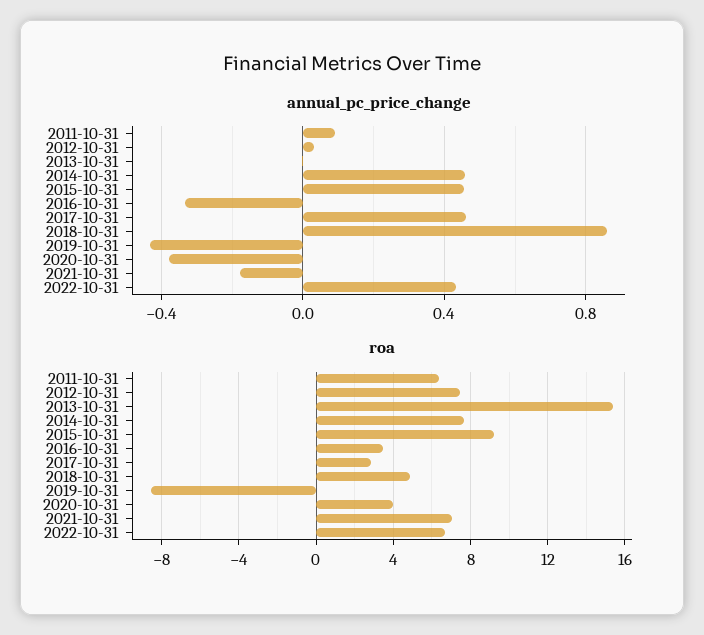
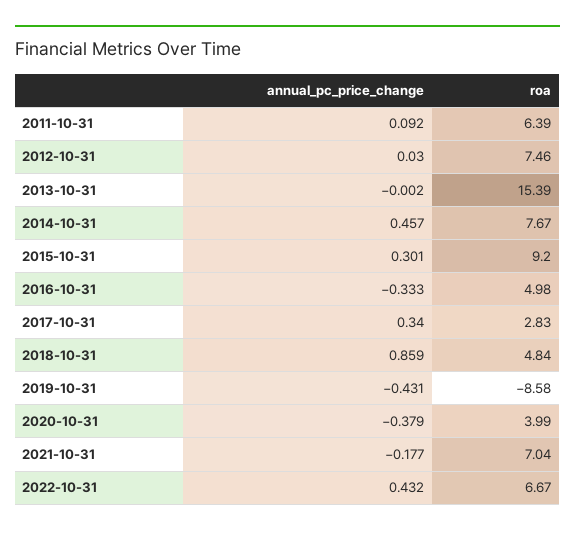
annual_pc_price_change, 2015-10-31: 0.45 -> 0.301
annual_pc_price_change, 2017-10-31: 0.45 -> 0.34
roa, 2016-10-31: 3.5 -> 4.98

